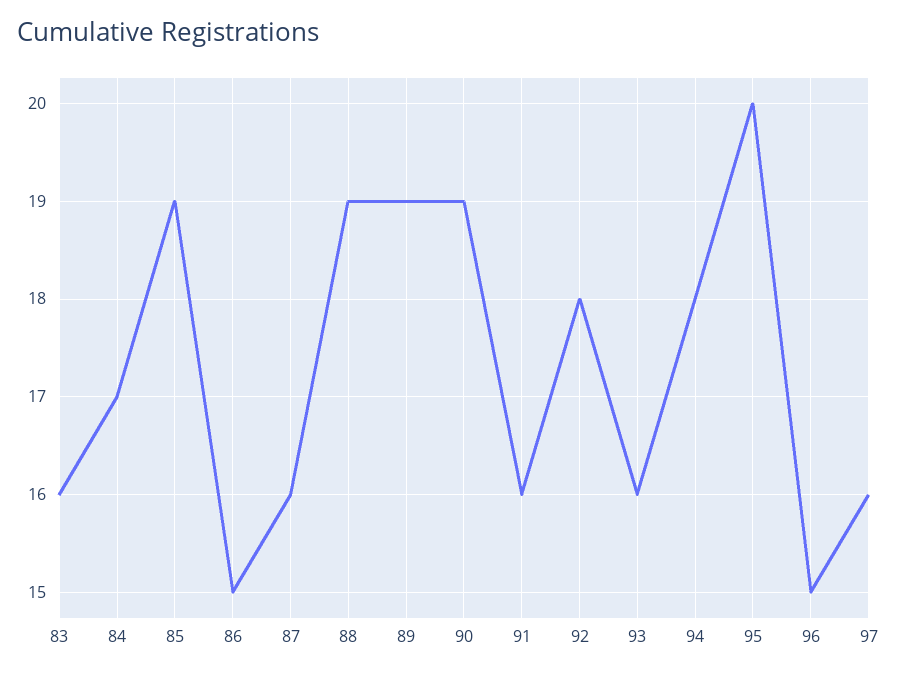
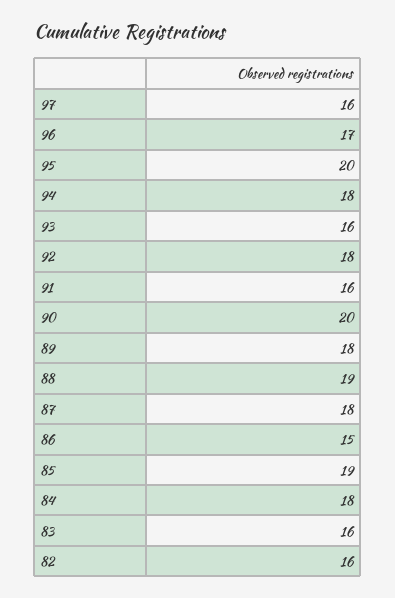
84: 17 -> 18
87: 16 -> 18
89: 19 -> 18
90: 19 -> 20
96: 15 -> 17
82: none -> 16

